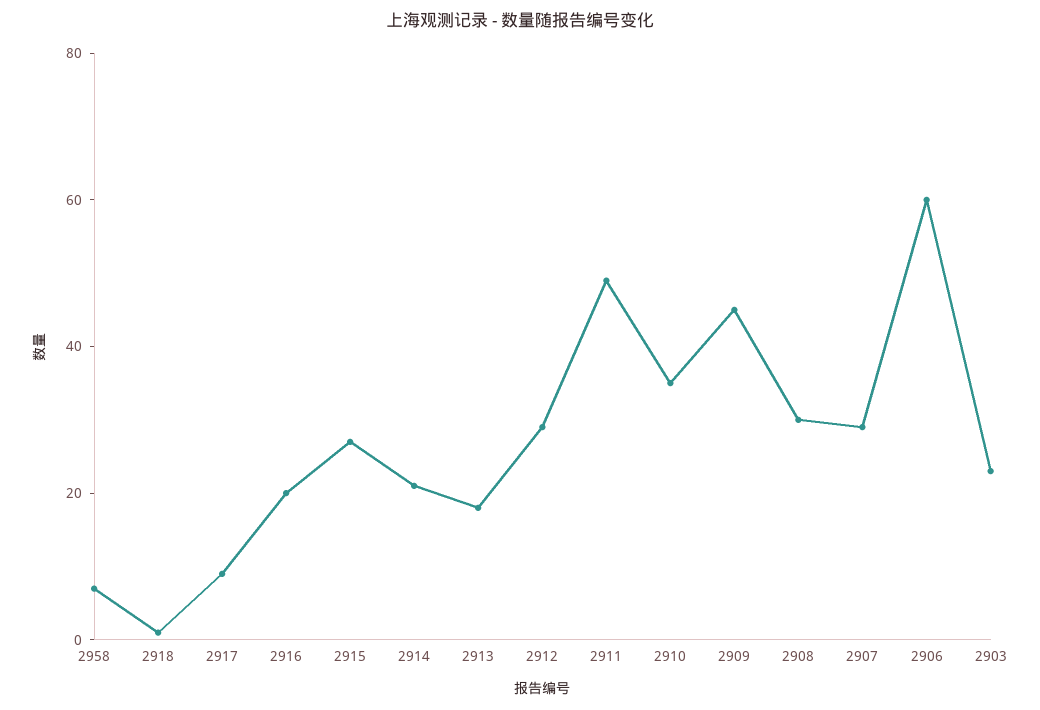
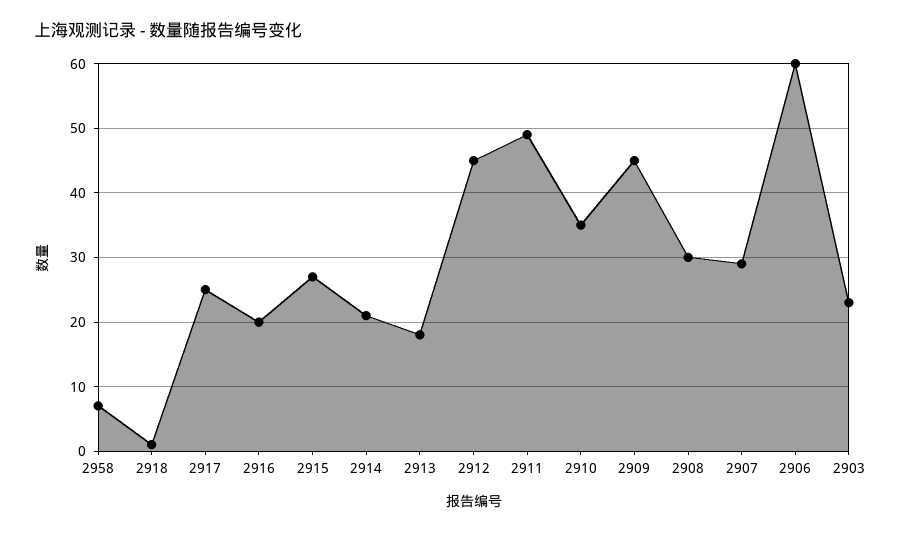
2917: 10 -> 25
2912: 30 -> 45

